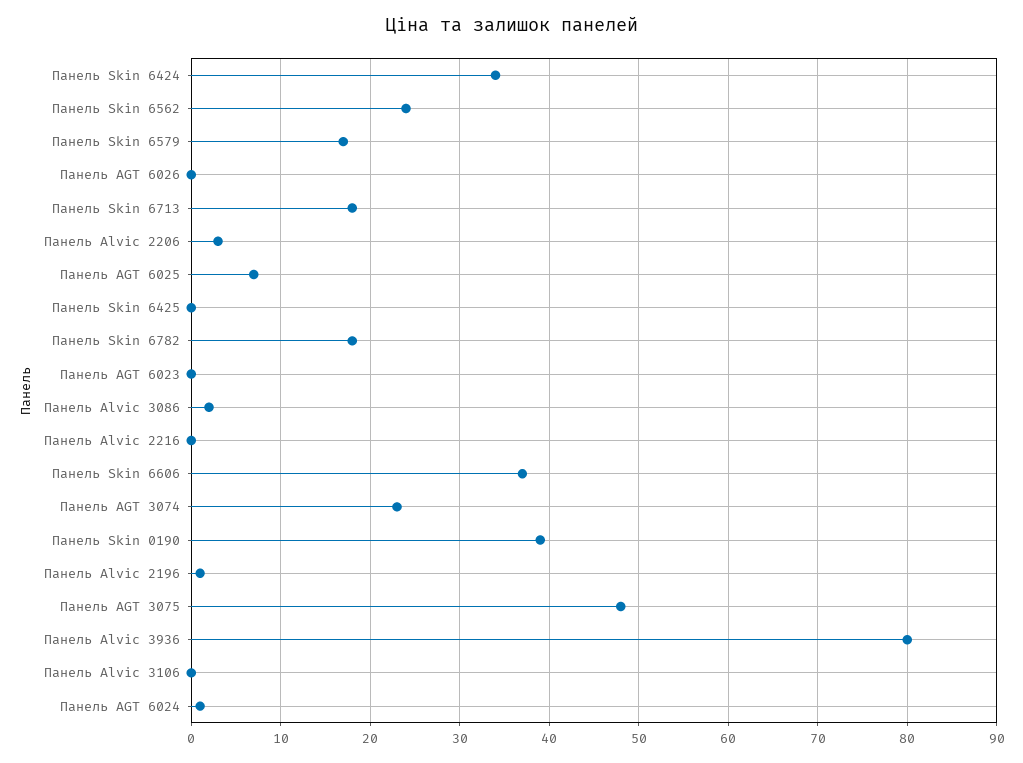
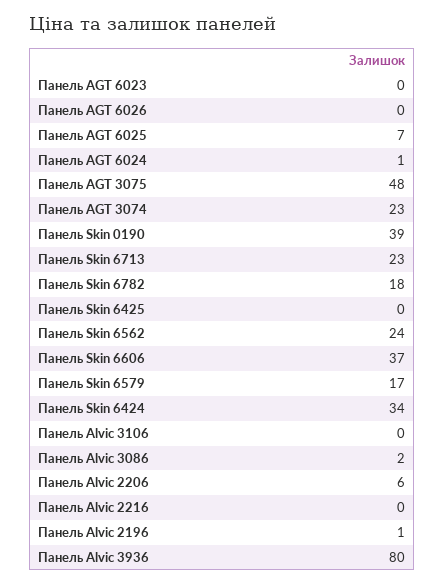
Панель Skin 6713: 18 -> 23
Панель Alvic 2206: 3 -> 6

